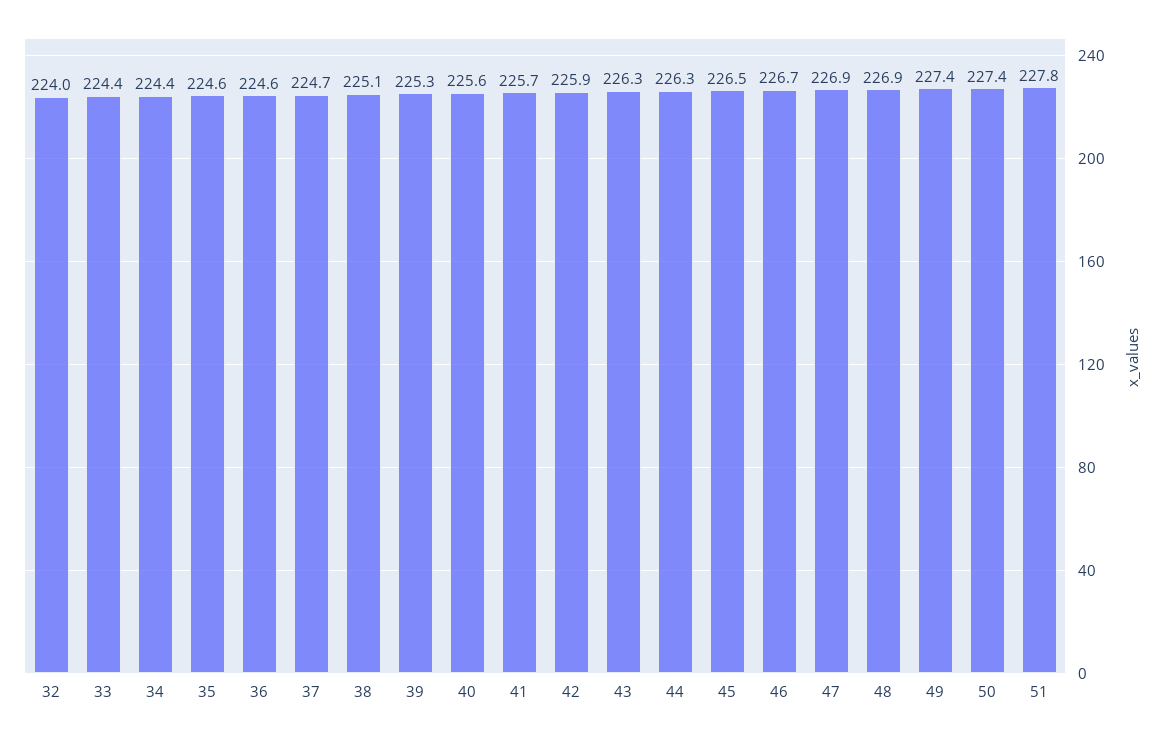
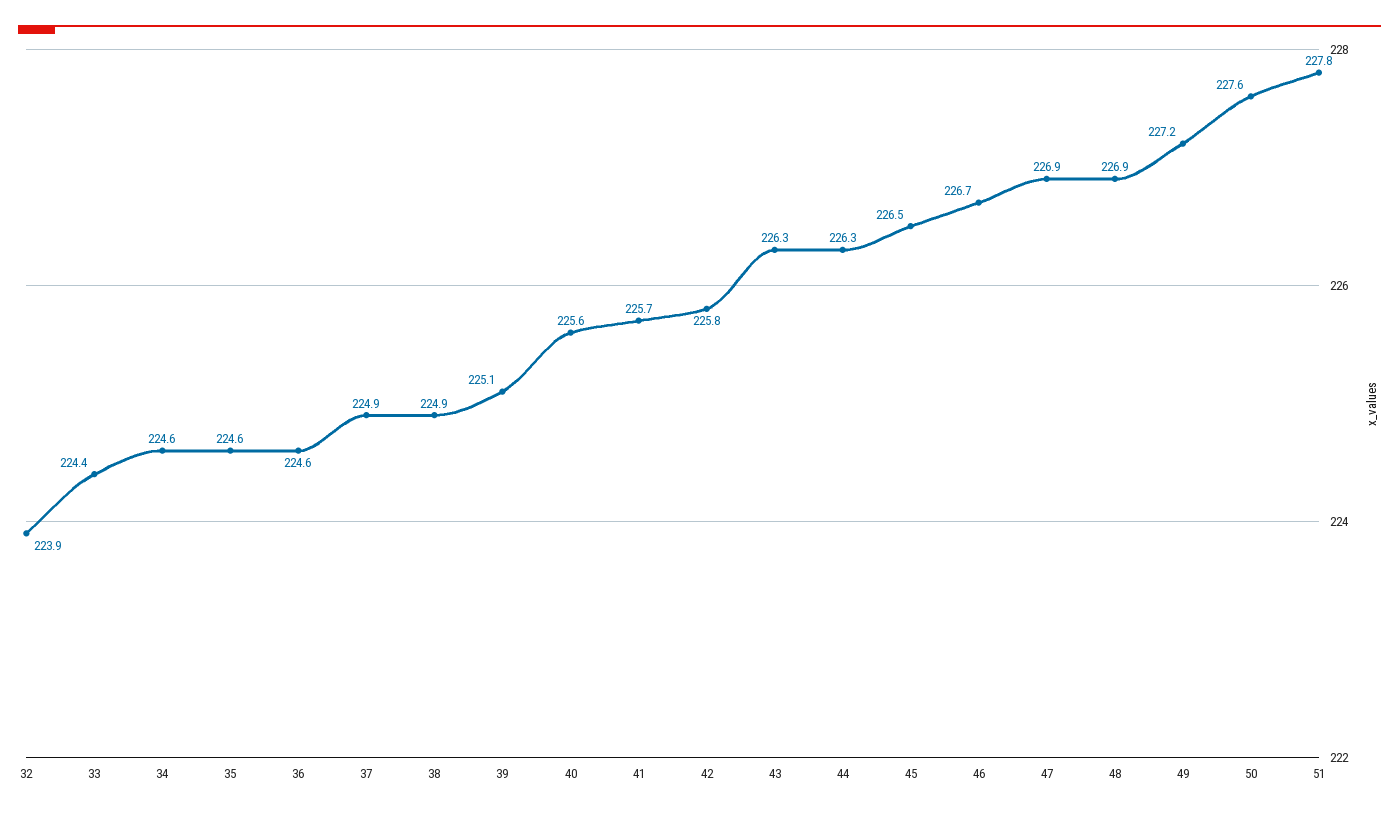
32: 224 -> 223.9
34: 224.4 -> 224.6
37: 224.7 -> 224.9
38: 225.1 -> 224.9
39: 225.3 -> 225.1
42: 225.9 -> 225.8
49: 227.4 -> 227.2
50: 227.4 -> 227.6

